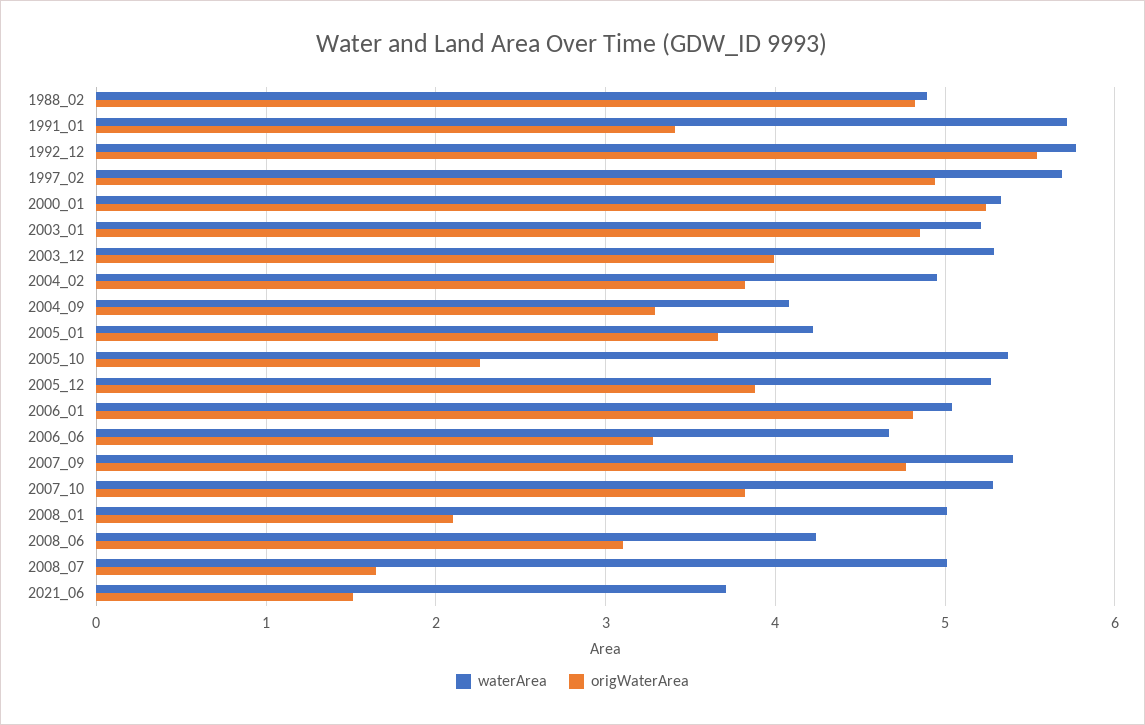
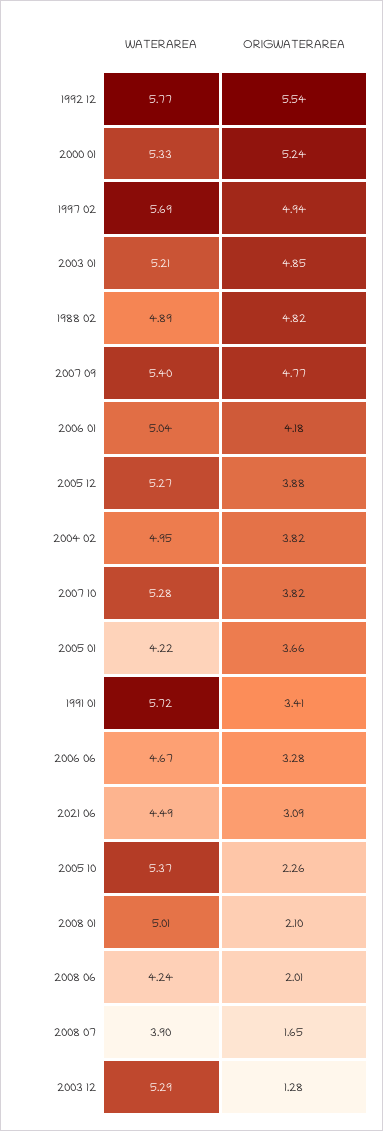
origWaterArea, 2003_12: 4 -> 1.28
waterArea, 2004_09: 4.1 -> none
origWaterArea, 2004_09: 3.3 -> none
origWaterArea, 2006_01: 4.8 -> 4.18
origWaterArea, 2008_06: 3.1 -> 2.01
waterArea, 2008_07: 5 -> 3.9
waterArea, 2021_06: 3.7 -> 4.49
origWaterArea, 2021_06: 1.5 -> 3.09

